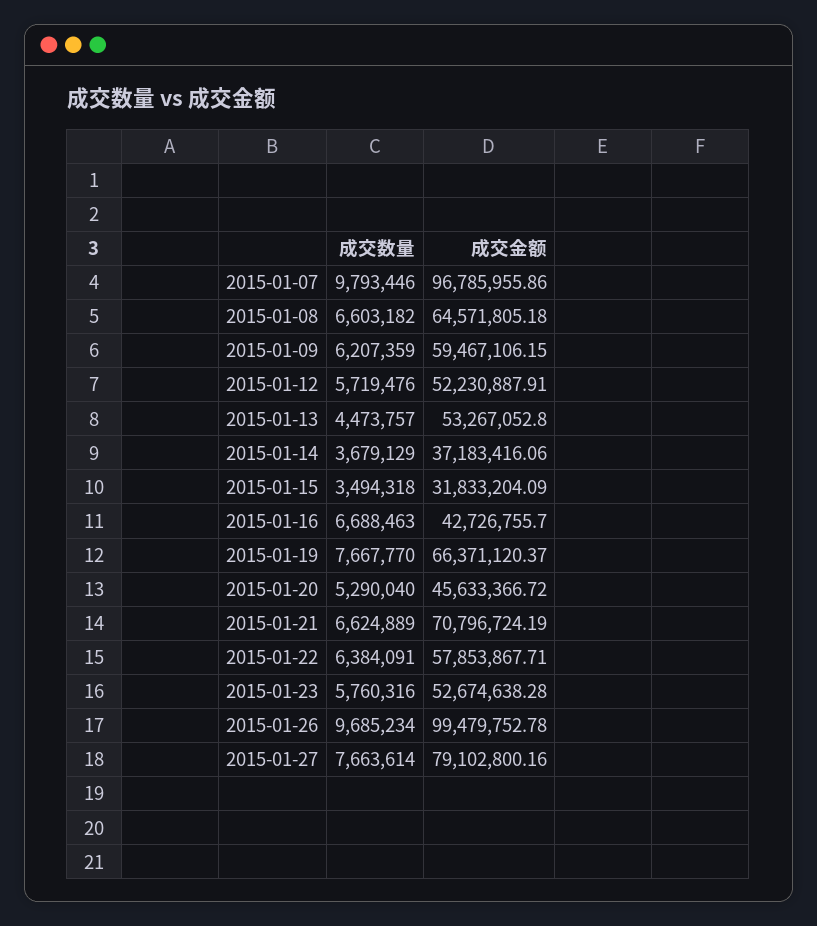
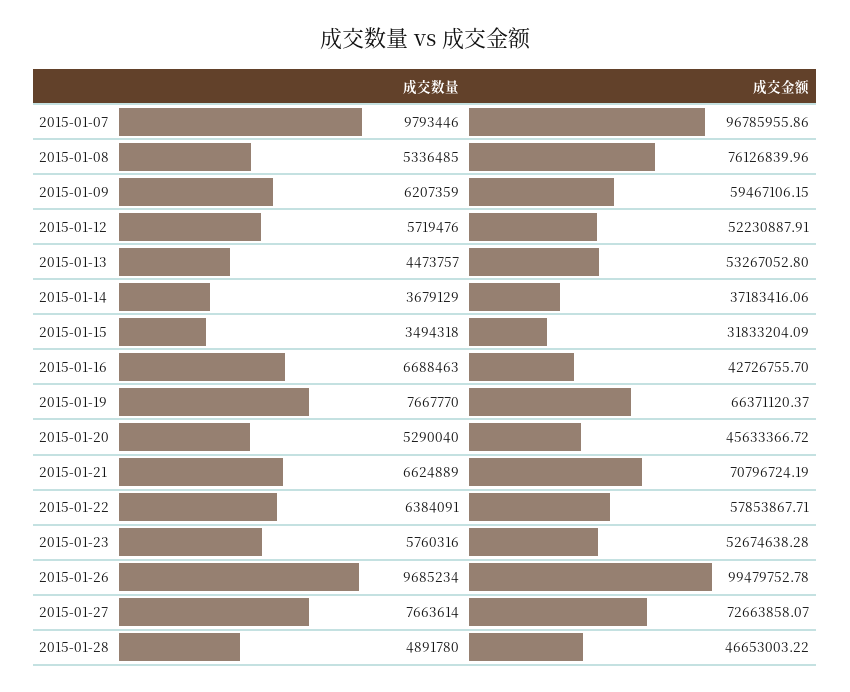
成交数量, 2015-01-08: 6603182 -> 5336485
成交金额, 2015-01-08: 64571805.18 -> 76126839.96
成交金额, 2015-01-27: 79102800.16 -> 72663858.07
成交数量, 2015-01-28: none -> 4891780
成交金额, 2015-01-28: none -> 46653003.22

